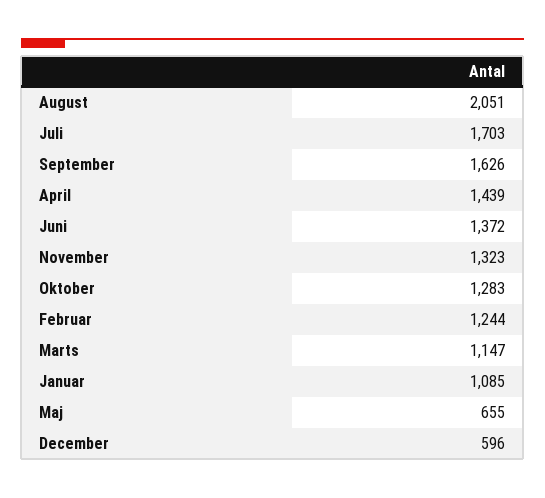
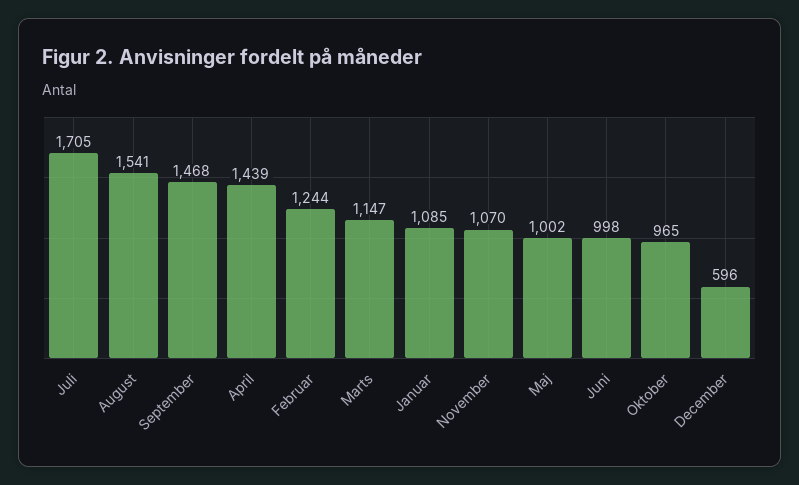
August: 2051 -> 1541
Juli: 1703 -> 1705
September: 1626 -> 1468
Juni: 1372 -> 998
November: 1323 -> 1070
Oktober: 1283 -> 965
Maj: 655 -> 1002

